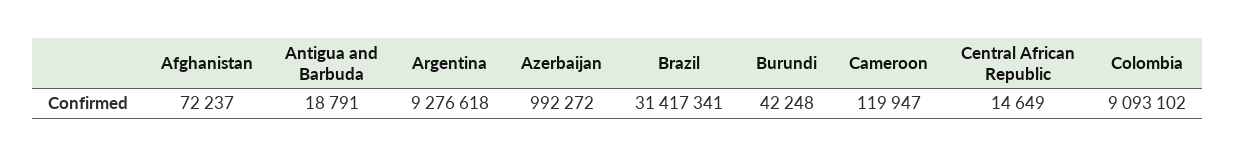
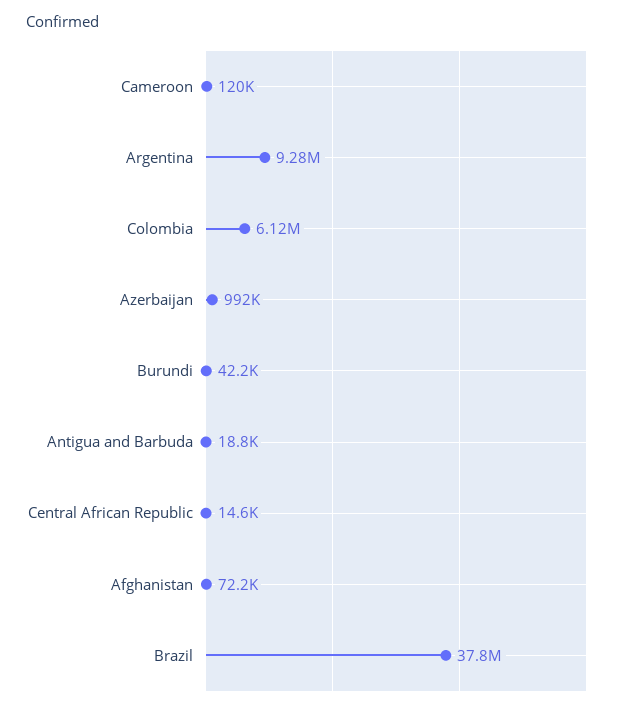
Brazil: 31417341 -> 37800000
Colombia: 9093102 -> 6120000

